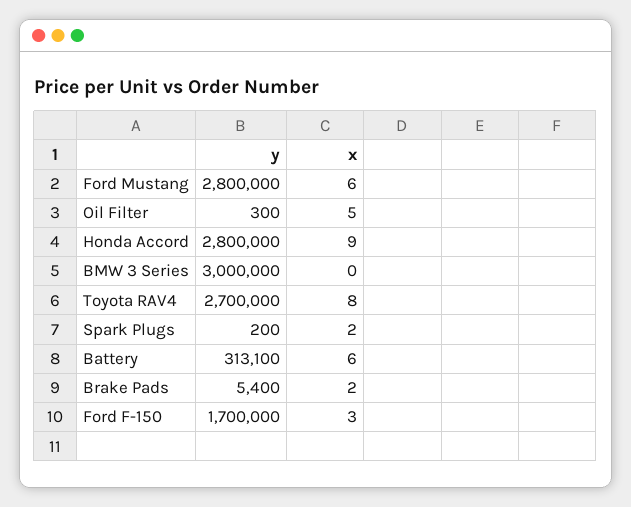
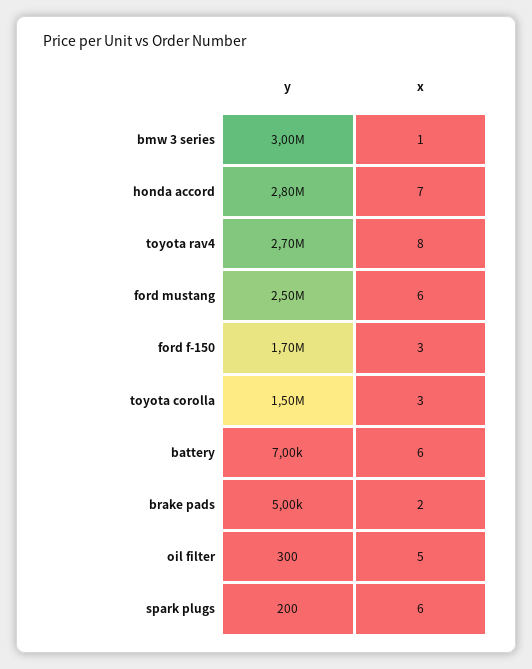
y, Ford Mustang: 2800000 -> 2500000
x, Honda Accord: 9 -> 7
x, BMW 3 Series: 0 -> 1
x, Spark Plugs: 2 -> 6
y, Battery: 313100 -> 7000
y, Brake Pads: 5400 -> 5000
y, toyota corolla: none -> 1500000
x, toyota corolla: none -> 3

